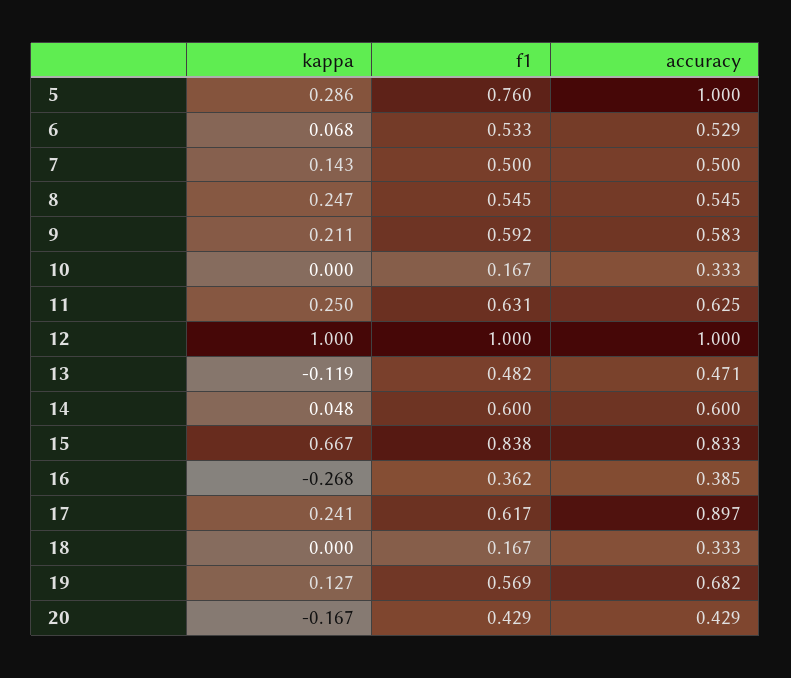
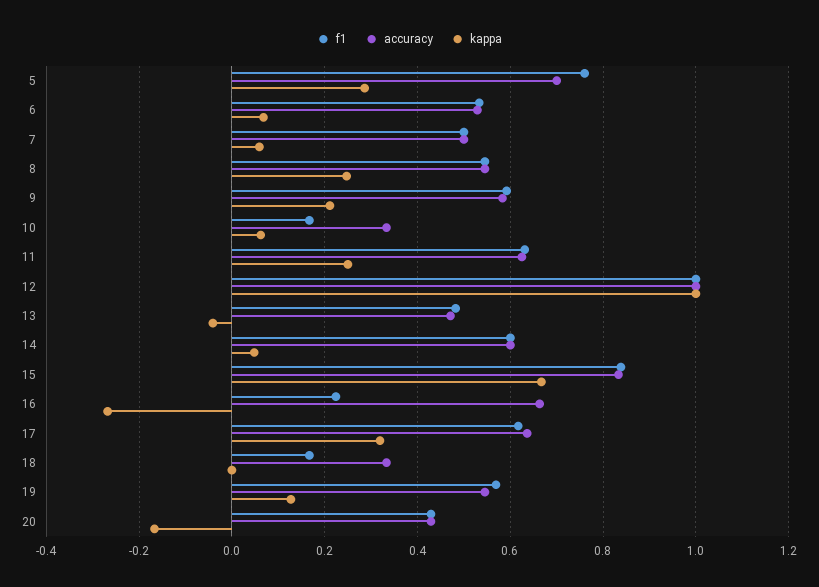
accuracy, 5: 1 -> 0.7
kappa, 7: 0.143 -> 0.06
kappa, 10: 0 -> 0.06
kappa, 13: -0.119 -> -0.04
f1, 16: 0.362 -> 0.22
accuracy, 16: 0.385 -> 0.66
kappa, 17: 0.241 -> 0.32
accuracy, 17: 0.897 -> 0.64
accuracy, 19: 0.682 -> 0.54

